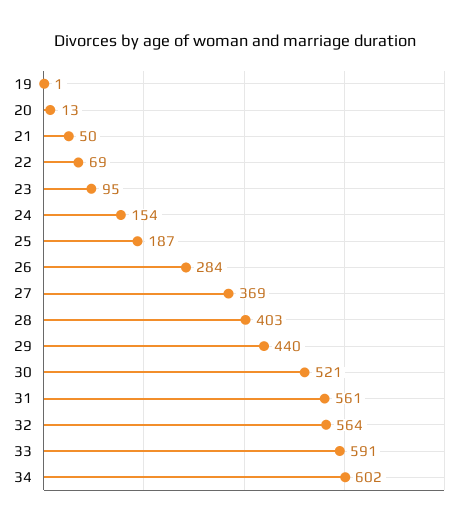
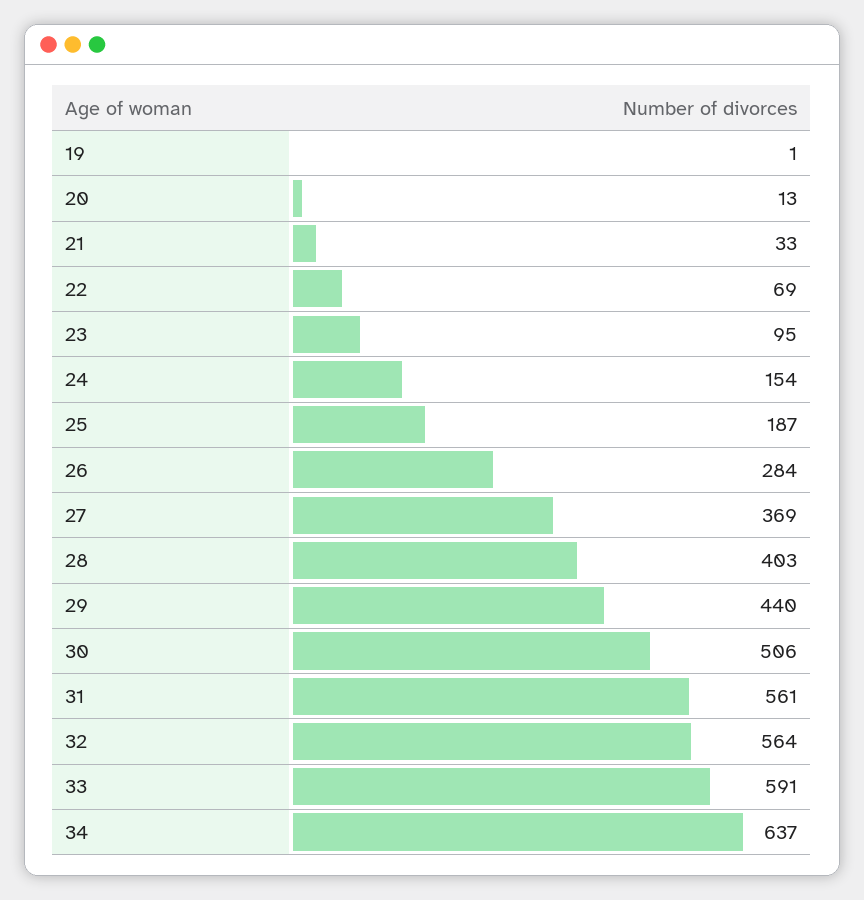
21: 50 -> 33
30: 521 -> 506
34: 602 -> 637

